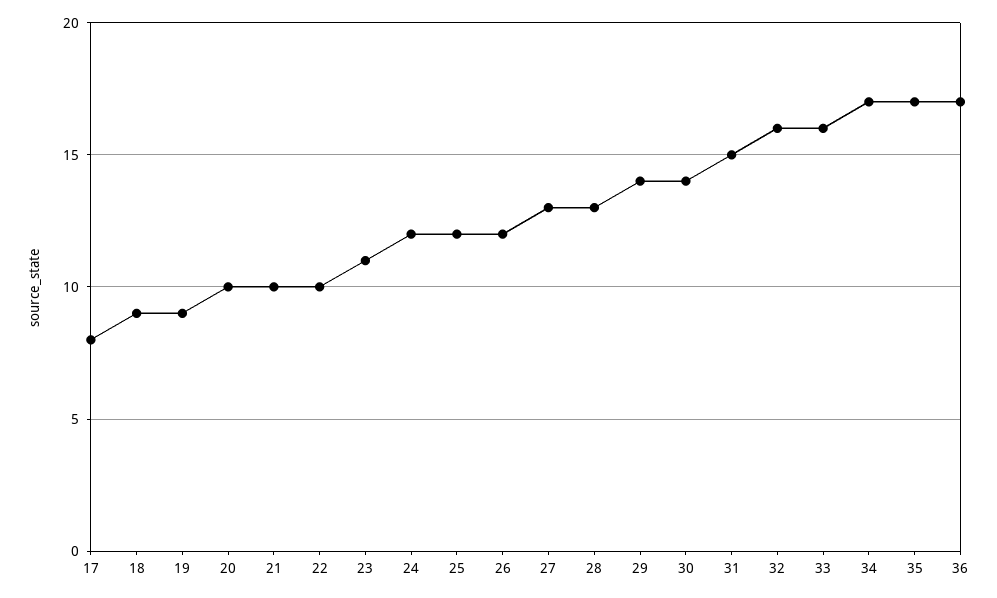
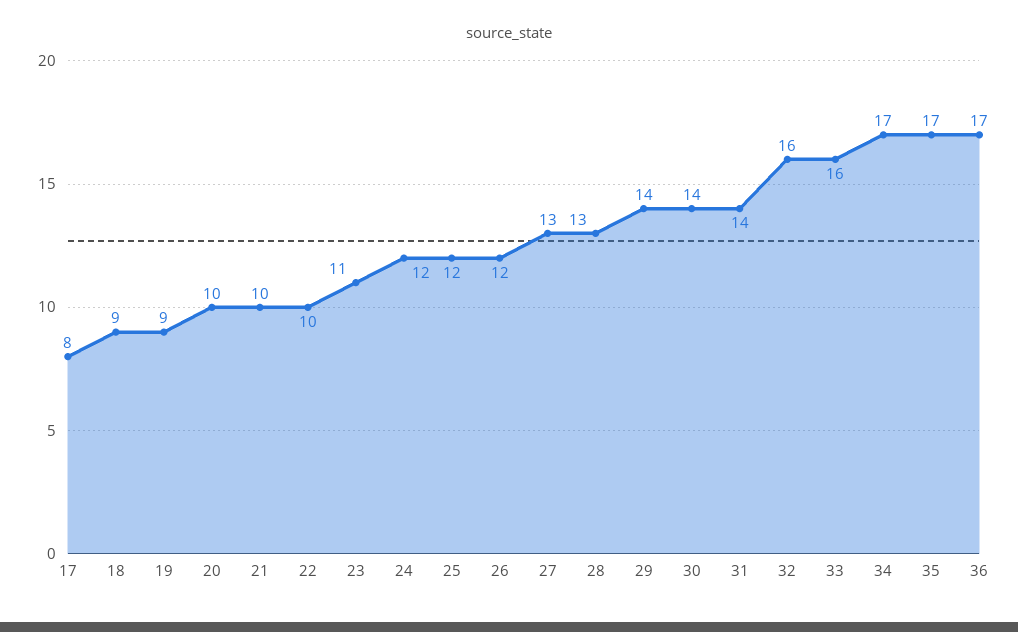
31: 15 -> 14

